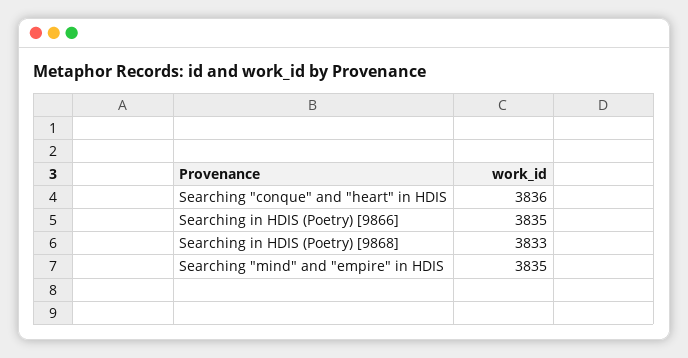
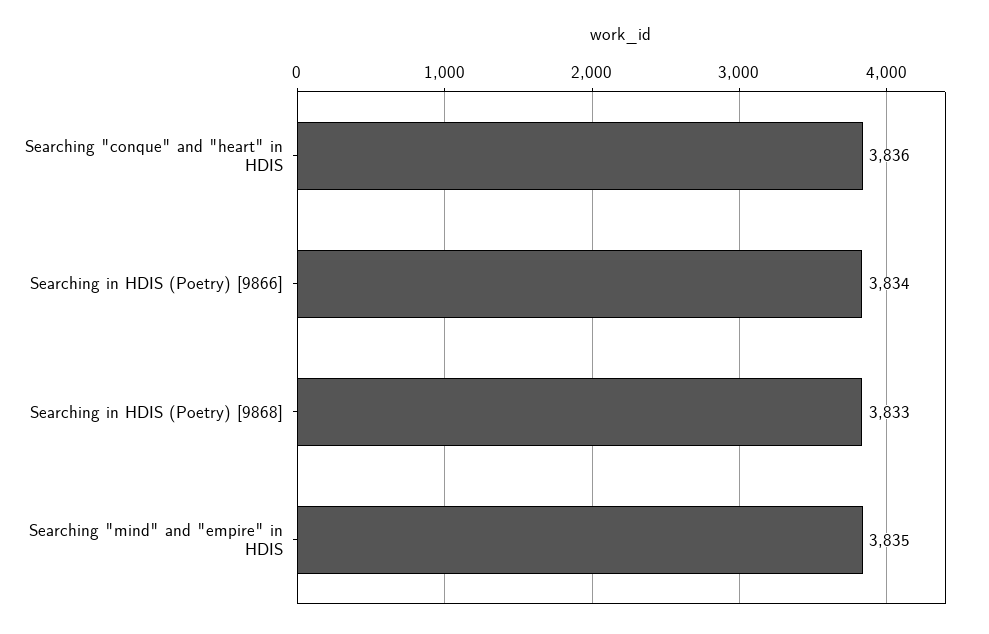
Searching in HDIS (Poetry) [9866]: 3835 -> 3834

